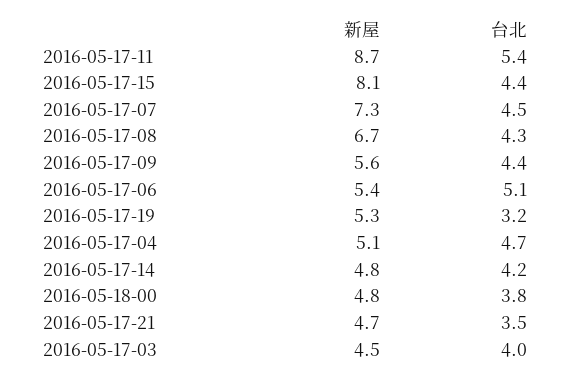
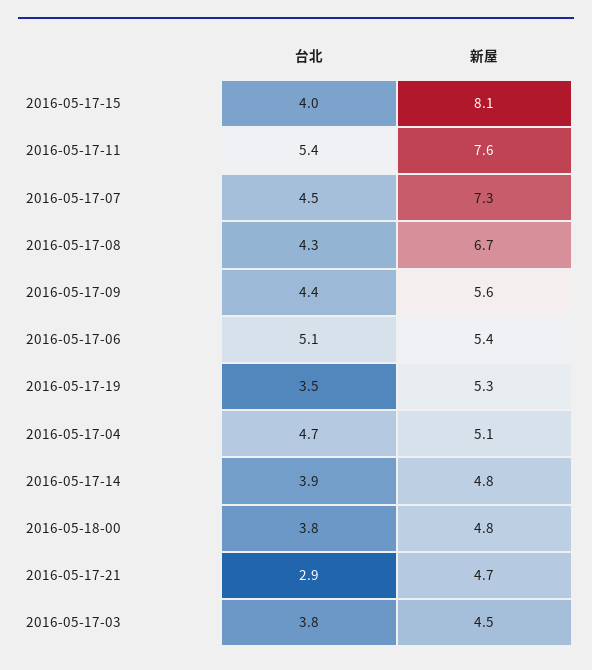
新屋, 2016-05-17-11: 8.7 -> 7.6
台北, 2016-05-17-15: 4.4 -> 4
台北, 2016-05-17-19: 3.2 -> 3.5
台北, 2016-05-17-14: 4.2 -> 3.9
台北, 2016-05-17-21: 3.5 -> 2.9
台北, 2016-05-17-03: 4 -> 3.8

